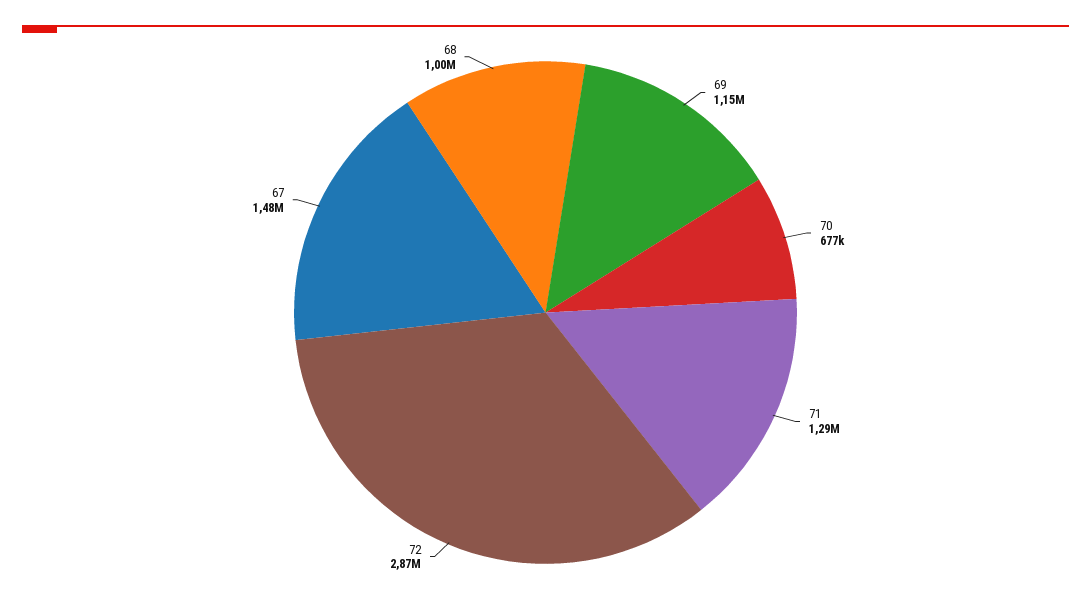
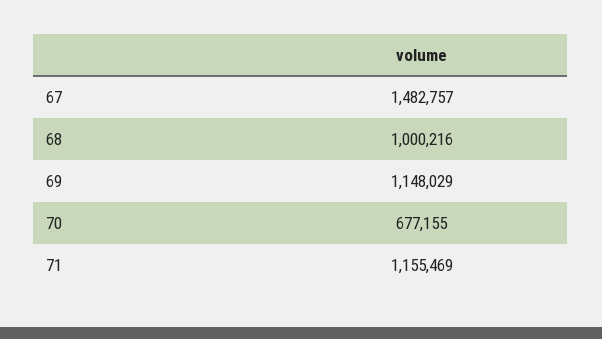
71: 1290000 -> 1155469
72: 2870000 -> none

